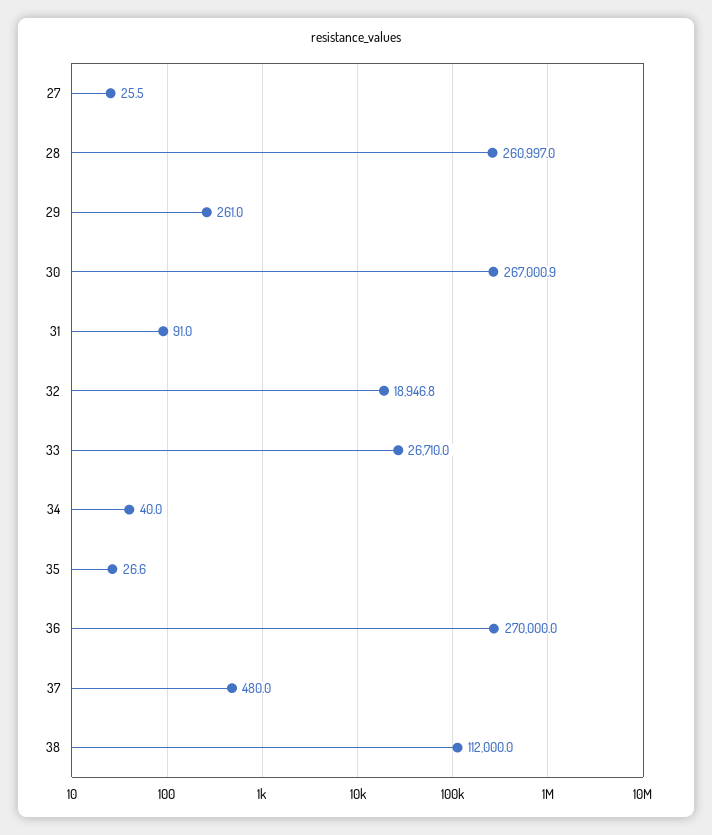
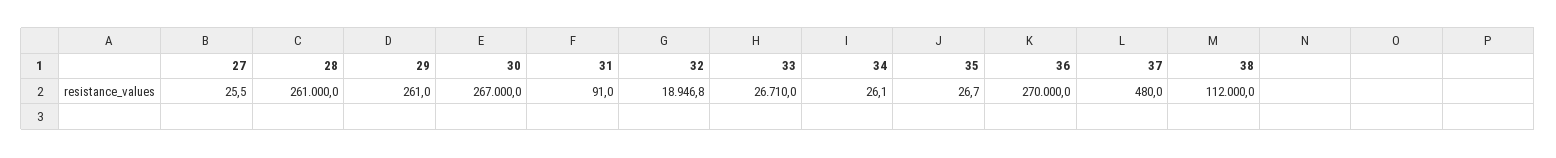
28: 260997 -> 261000
30: 267000.9 -> 267000
34: 40 -> 26.1
35: 26.6 -> 26.7

